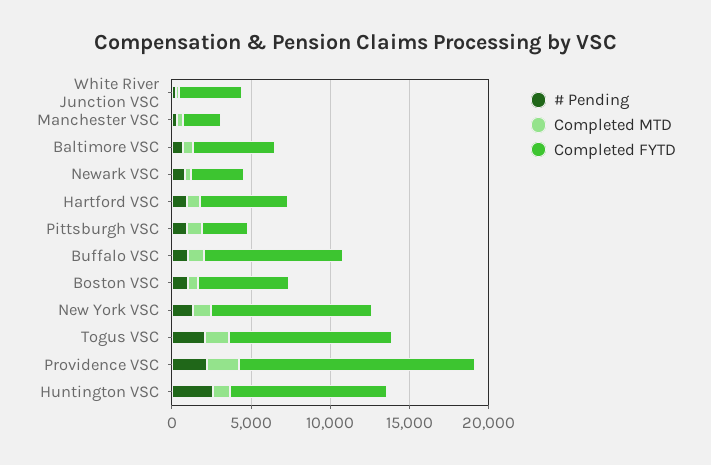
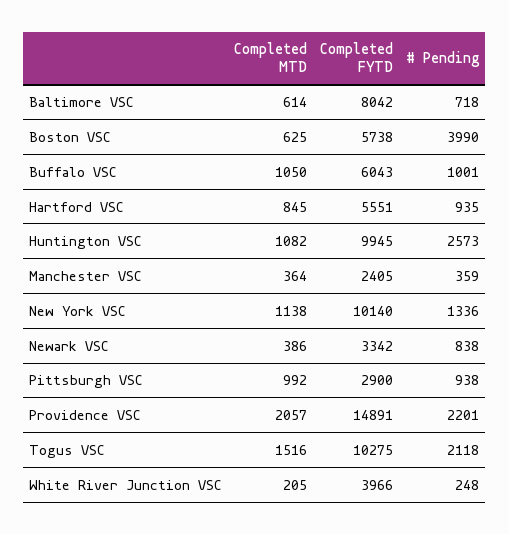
Completed FYTD, Baltimore VSC: 5000 -> 8042
Completed FYTD, Buffalo VSC: 9000 -> 6043
# Pending, Boston VSC: 1000 -> 3990

